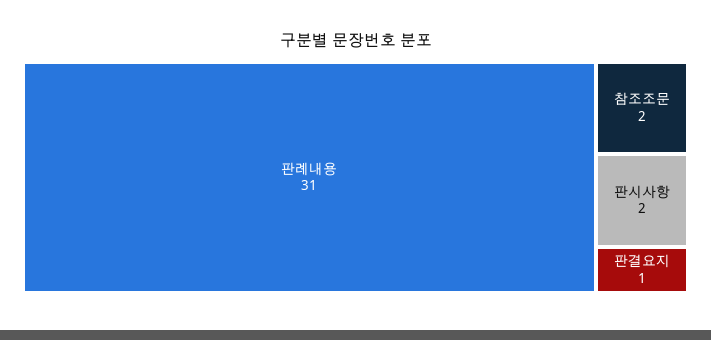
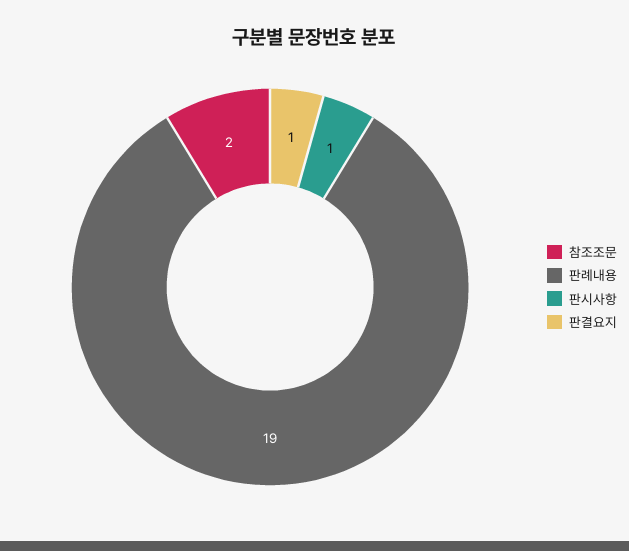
판례내용: 31 -> 19
판시사항: 2 -> 1

